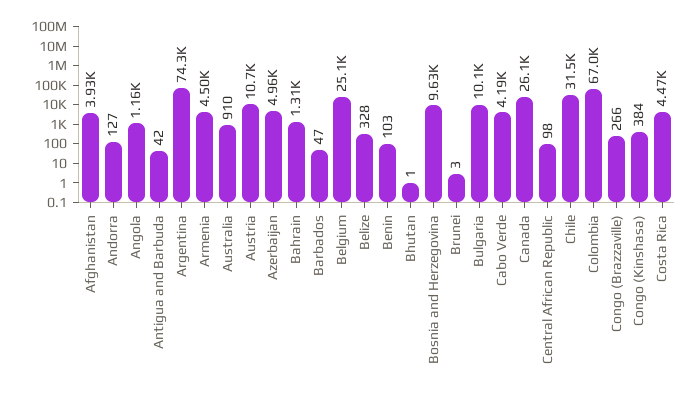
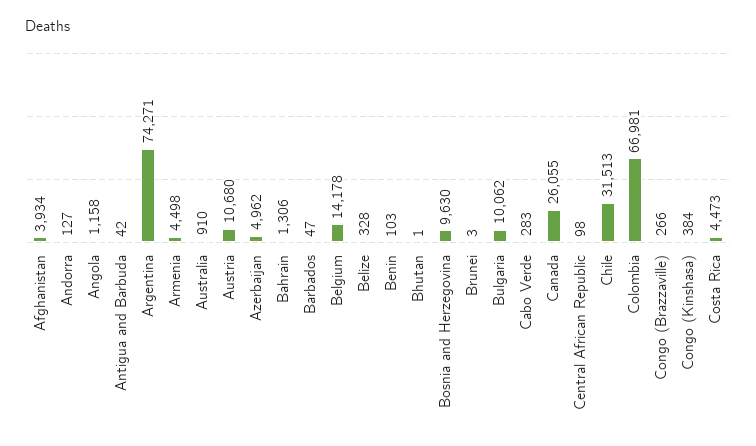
Belgium: 25100 -> 14178
Cabo Verde: 4190 -> 283

